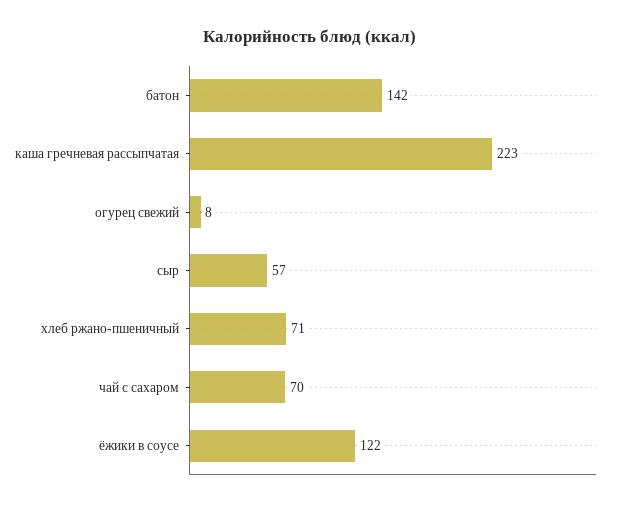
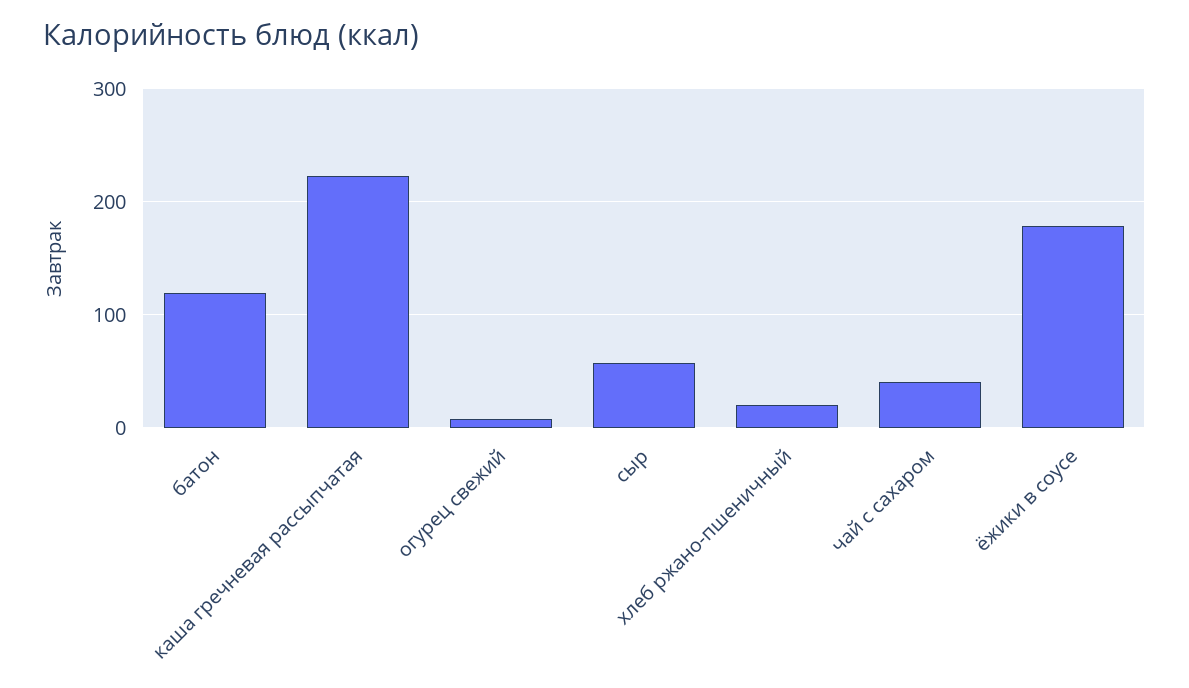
батон: 142 -> 120
хлеб ржано-пшеничный: 71 -> 20
чай с сахаром: 70 -> 40
ёжики в соусе: 122 -> 180

